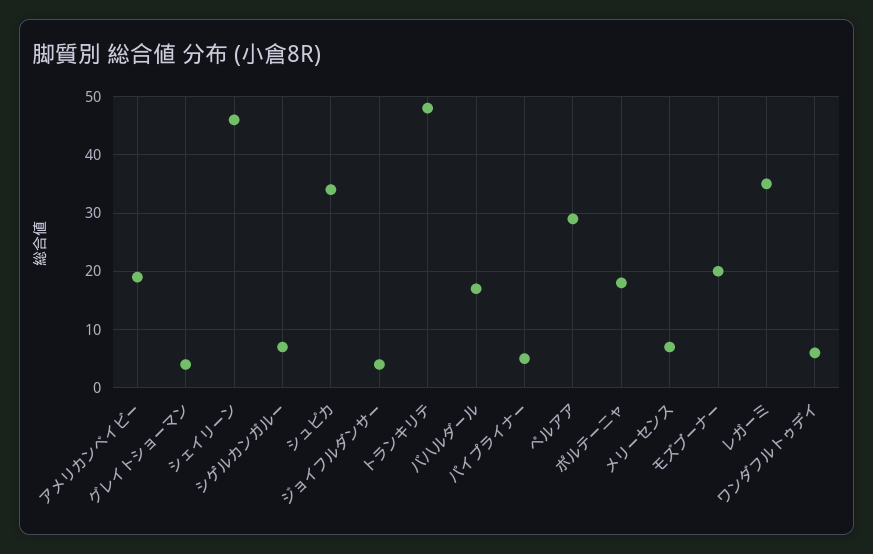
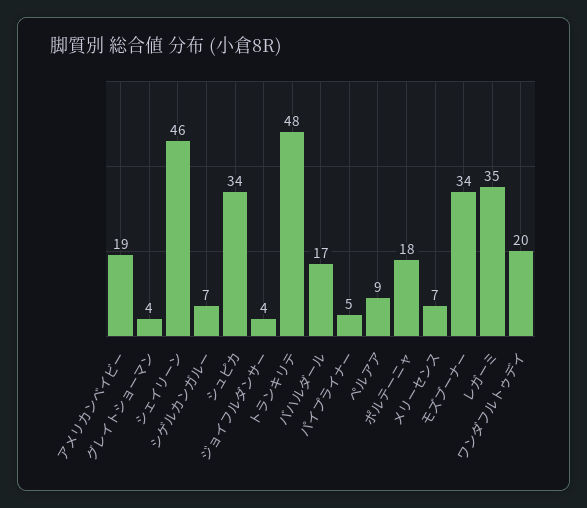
ペルアア: 30 -> 9
モズブーナー: 20 -> 34
ワンダフルトゥデイ: 5 -> 20

